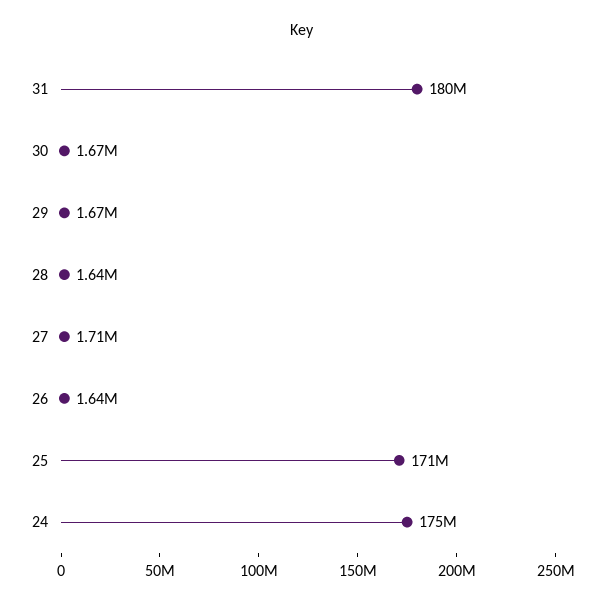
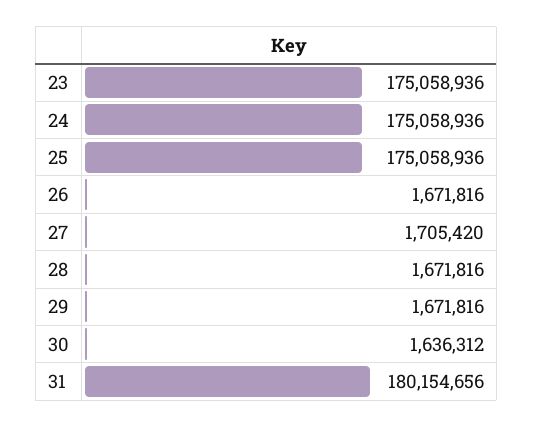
30: 1670000 -> 1636312
28: 1640000 -> 1671816
26: 1640000 -> 1671816
25: 171000000 -> 175058936
23: none -> 175058936

